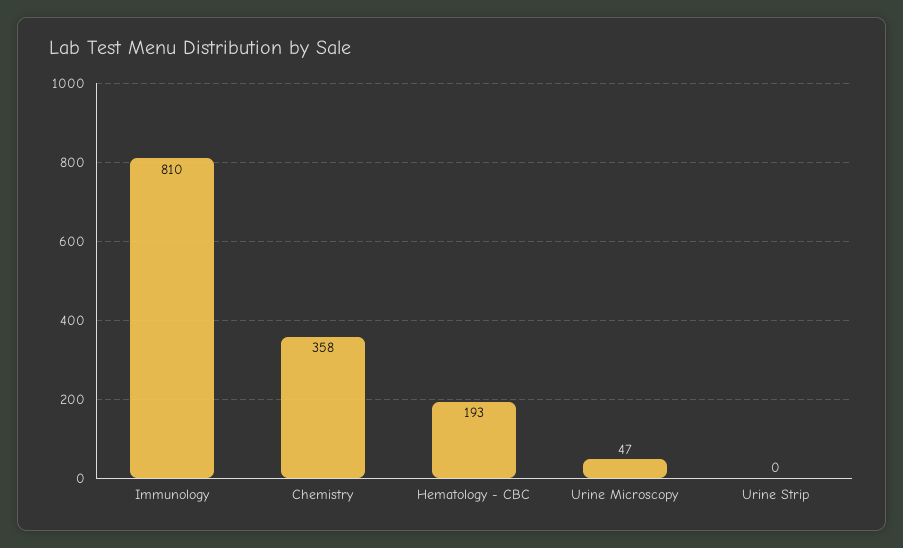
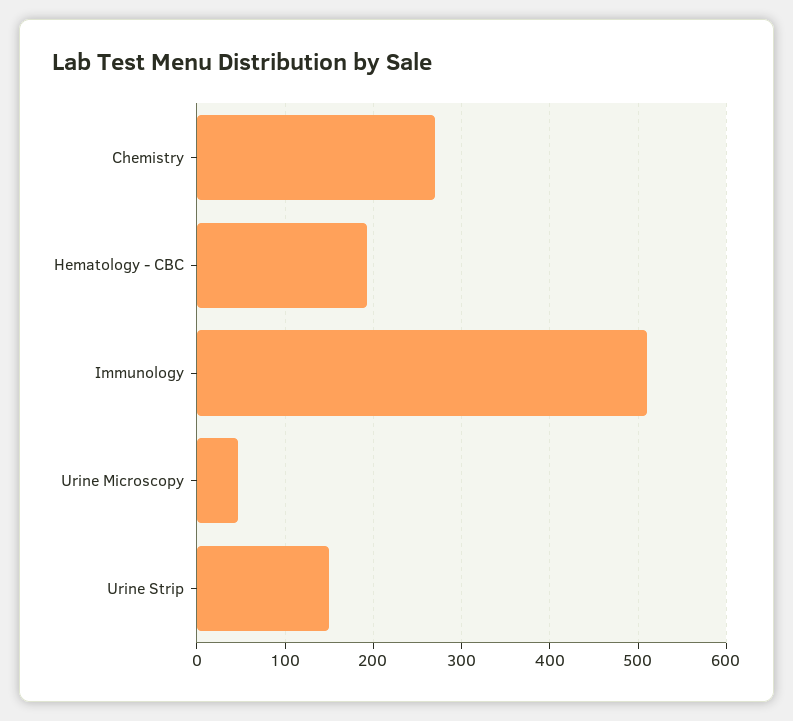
Immunology: 810 -> 510
Chemistry: 358 -> 270
Urine Strip: 0 -> 150

